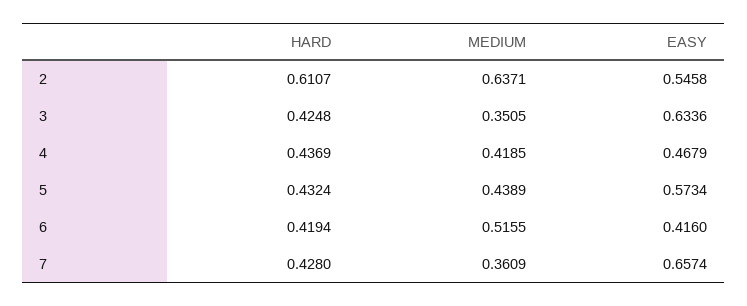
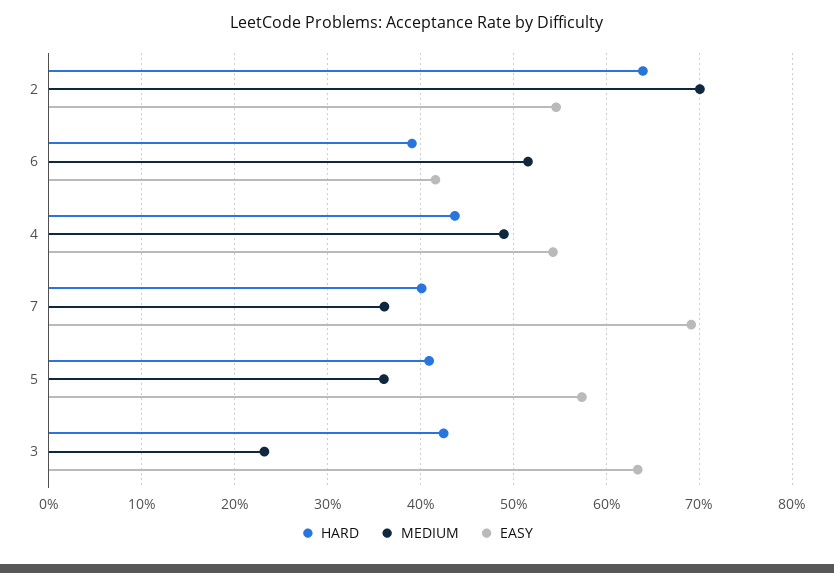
HARD, 2: 0.6107 -> 0.64
MEDIUM, 2: 0.6371 -> 0.7
MEDIUM, 3: 0.3505 -> 0.23
MEDIUM, 4: 0.4185 -> 0.49
EASY, 4: 0.4679 -> 0.54
HARD, 5: 0.4324 -> 0.41
MEDIUM, 5: 0.4389 -> 0.36
HARD, 6: 0.4194 -> 0.39
HARD, 7: 0.428 -> 0.4
EASY, 7: 0.6574 -> 0.69

